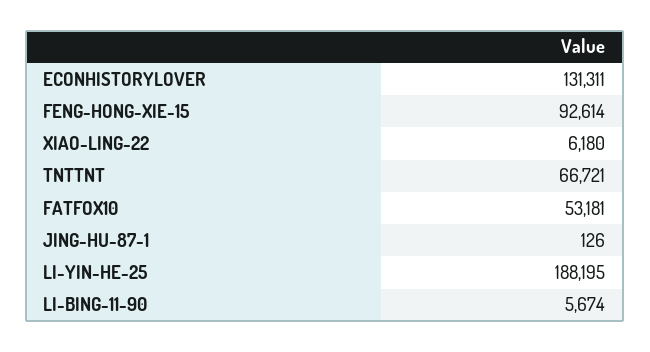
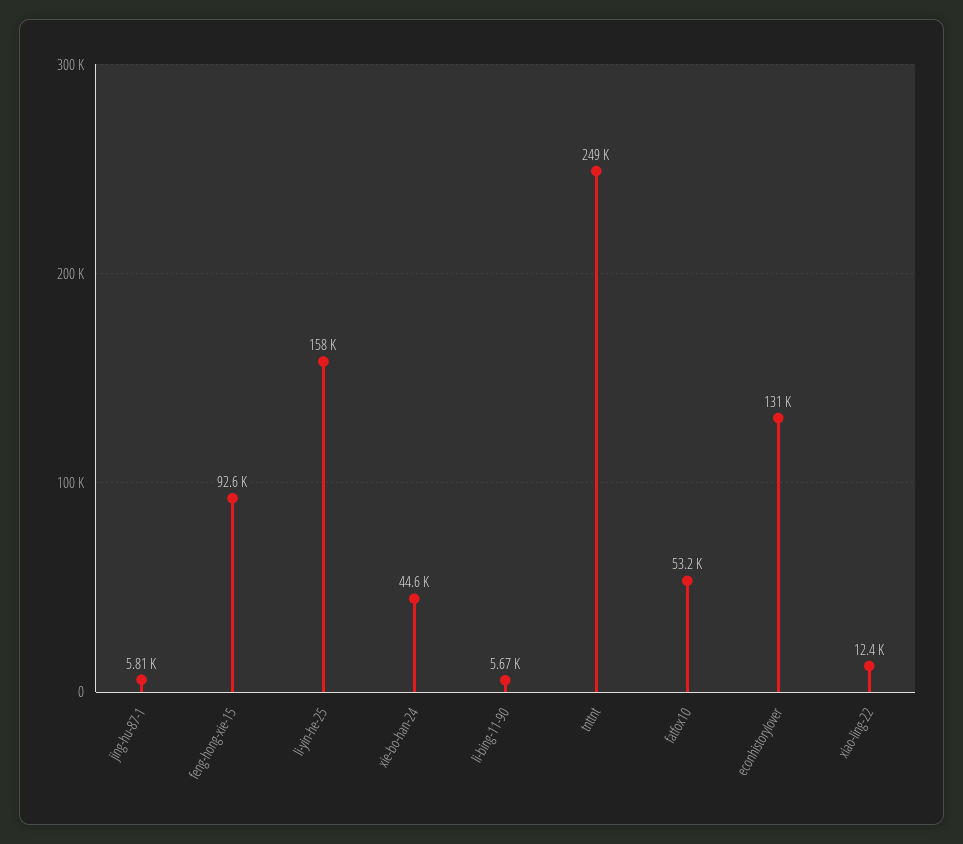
XIAO-LING-22: 6180 -> 12400
TNTTNT: 66721 -> 249000
JING-HU-87-1: 126 -> 5810
LI-YIN-HE-25: 188195 -> 158000
xie-bo-han-24: none -> 44600

